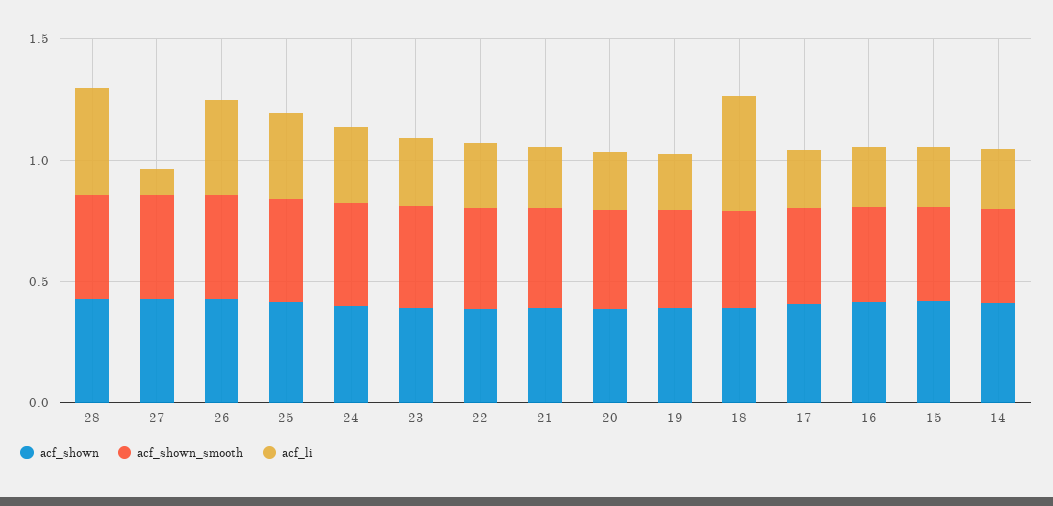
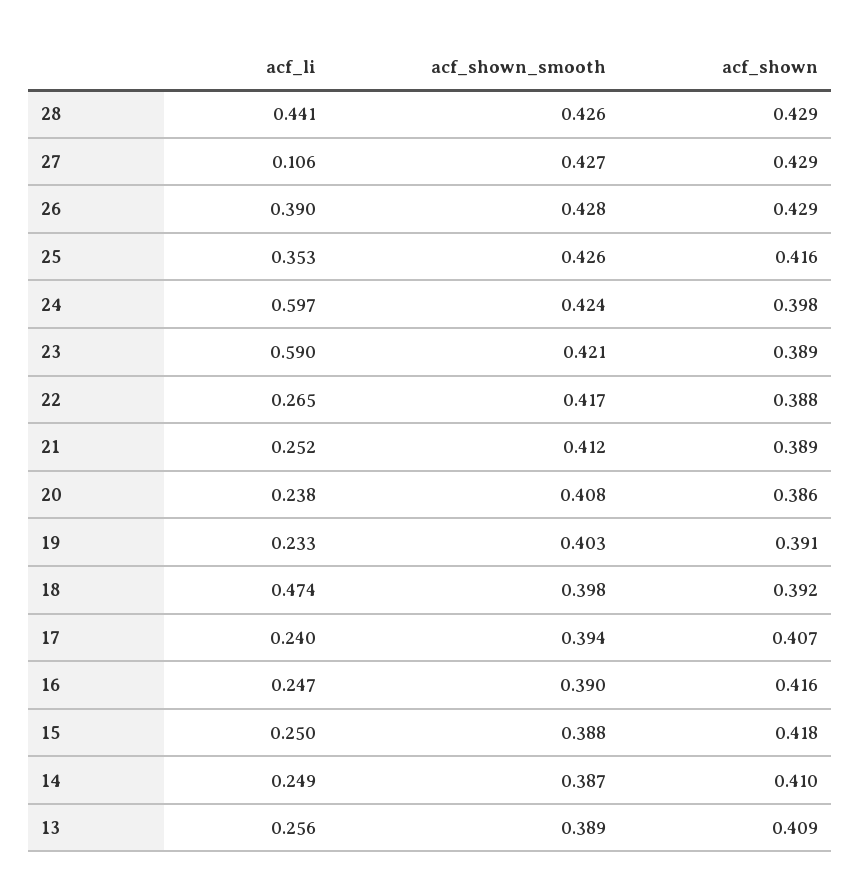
acf_li, 24: 0.3 -> 0.597
acf_li, 23: 0.3 -> 0.59
acf_li, 13: none -> 0.256
acf_shown_smooth, 13: none -> 0.389
acf_shown, 13: none -> 0.409

